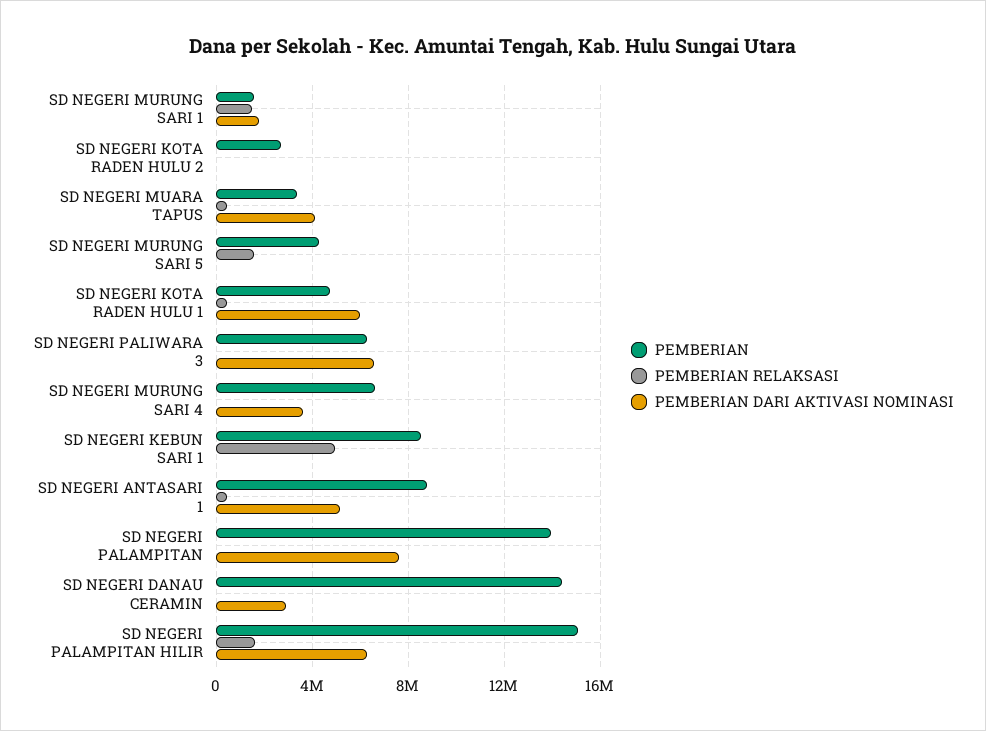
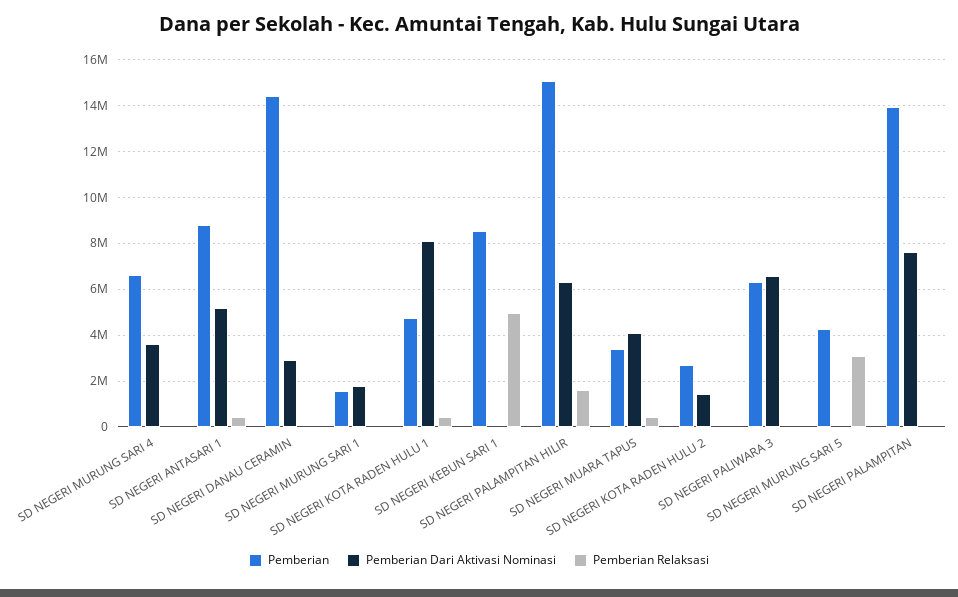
PEMBERIAN RELAKSASI, SD NEGERI MURUNG SARI 1: 1500000 -> 0
PEMBERIAN DARI AKTIVASI NOMINASI, SD NEGERI KOTA RADEN HULU 2: 0 -> 1500000
PEMBERIAN RELAKSASI, SD NEGERI MURUNG SARI 5: 1500000 -> 3000000
PEMBERIAN DARI AKTIVASI NOMINASI, SD NEGERI KOTA RADEN HULU 1: 6000000 -> 8000000

